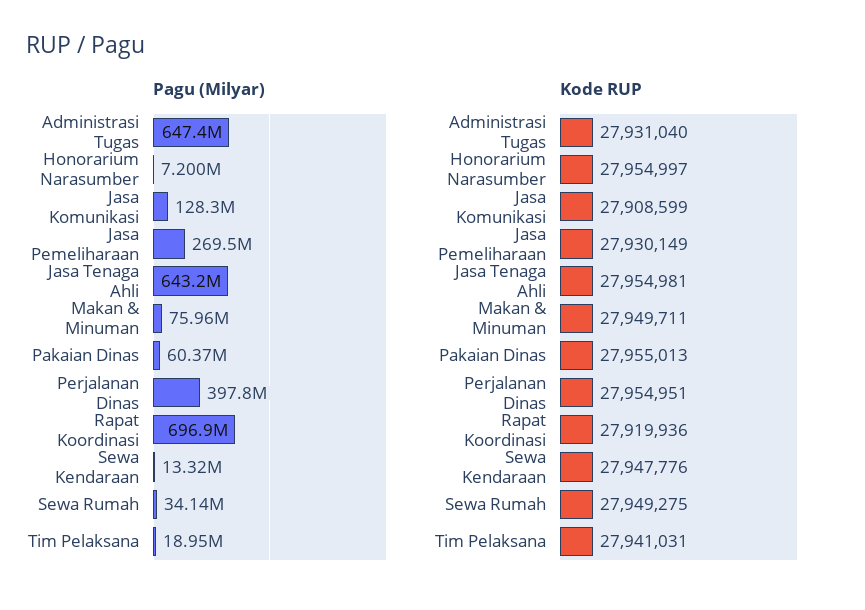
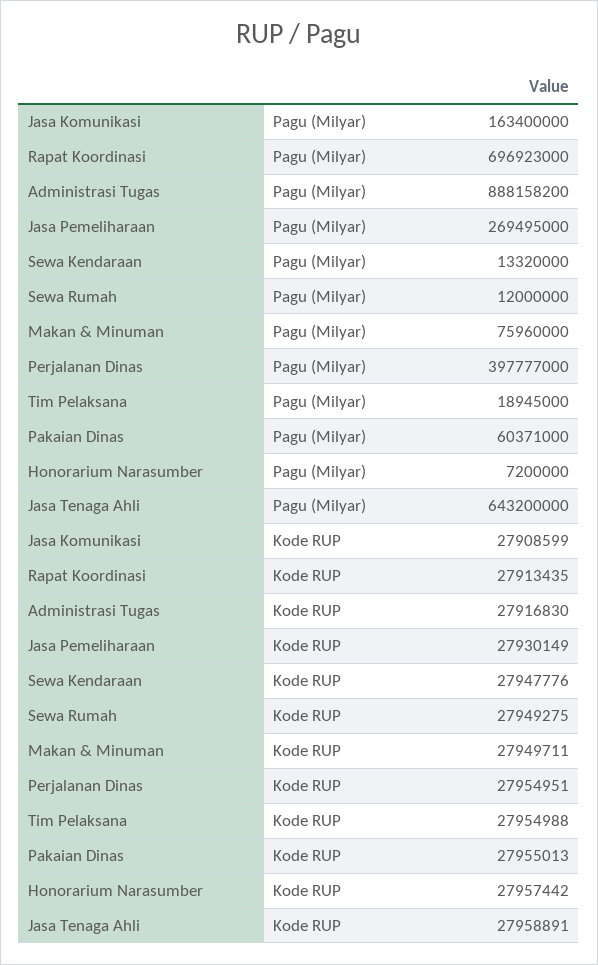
Pagu (Milyar), Administrasi Tugas: 647400000 -> 888158200
Pagu (Milyar), Jasa Komunikasi: 128300000 -> 163400000
Pagu (Milyar), Sewa Rumah: 34140000 -> 12000000
Kode RUP, Administrasi Tugas: 27931040 -> 27916830
Kode RUP, Honorarium Narasumber: 27954997 -> 27957442
Kode RUP, Jasa Tenaga Ahli: 27954981 -> 27958891
Kode RUP, Rapat Koordinasi: 27919936 -> 27913435
Kode RUP, Tim Pelaksana: 27941031 -> 27954988

